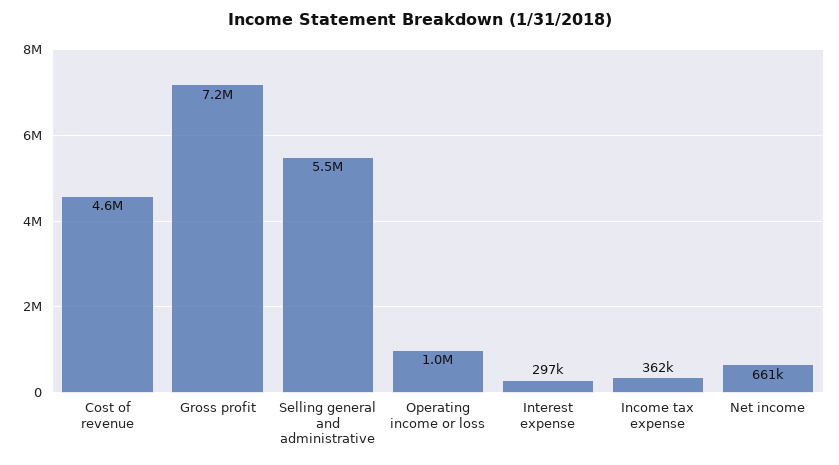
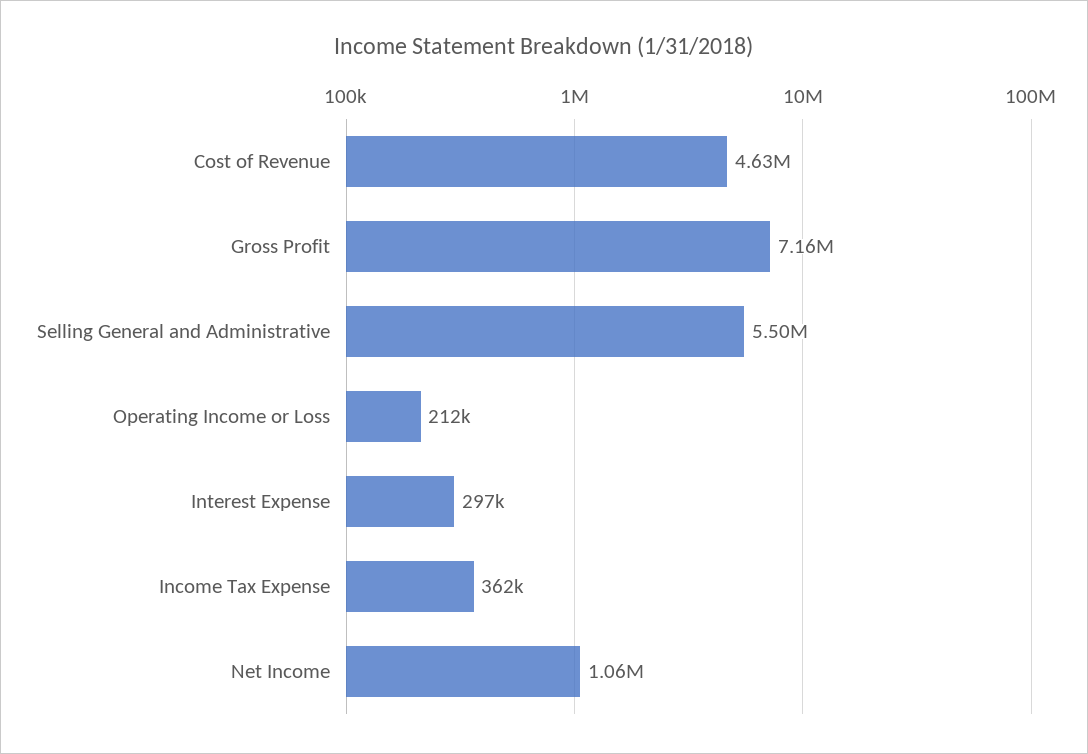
Operating income or loss: 1000000 -> 212000
Net income: 661000 -> 1060000

